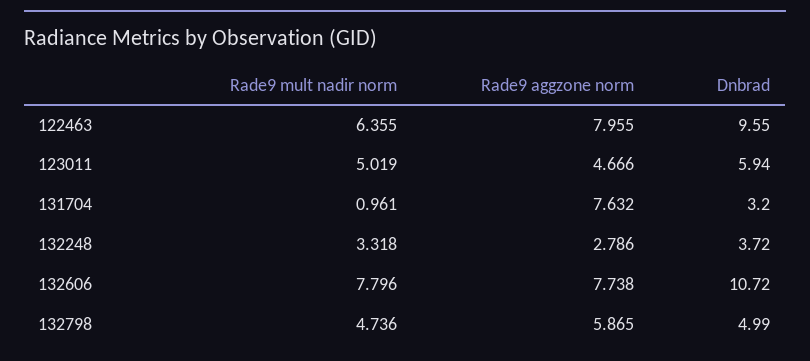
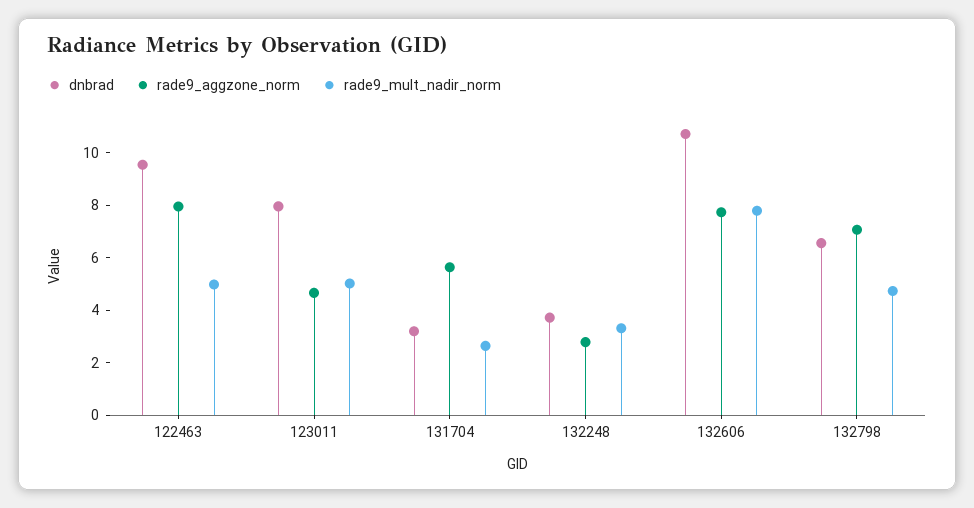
Rade9 mult nadir norm, 122463: 6.355 -> 5
Dnbrad, 123011: 5.94 -> 8
Rade9 mult nadir norm, 131704: 0.961 -> 2.5
Rade9 aggzone norm, 131704: 7.632 -> 5.5
Rade9 aggzone norm, 132798: 5.865 -> 7
Dnbrad, 132798: 4.99 -> 6.5

